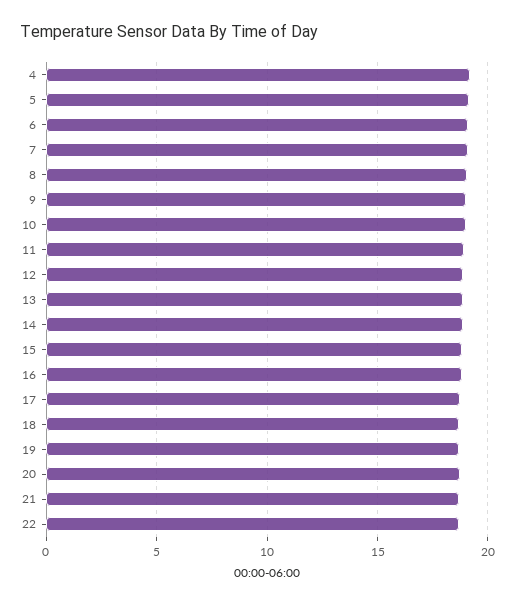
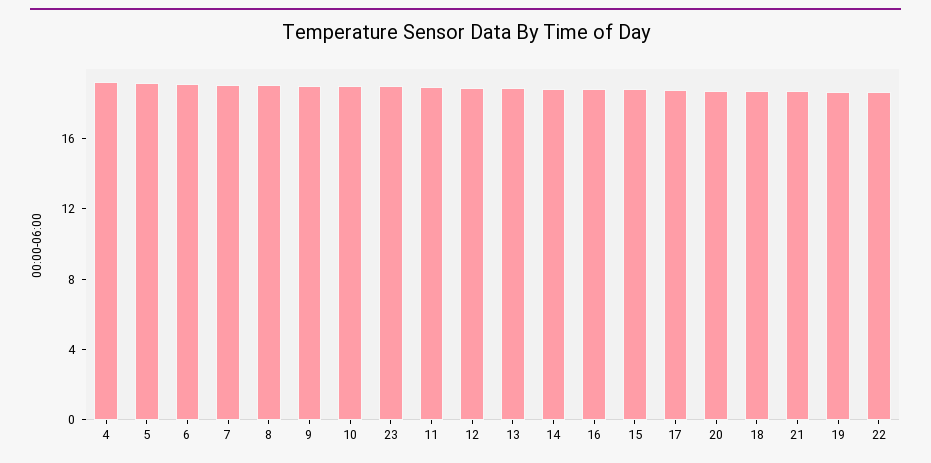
23: none -> 19

